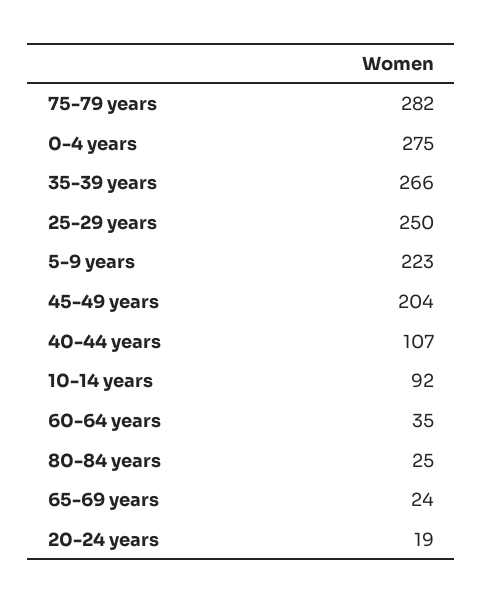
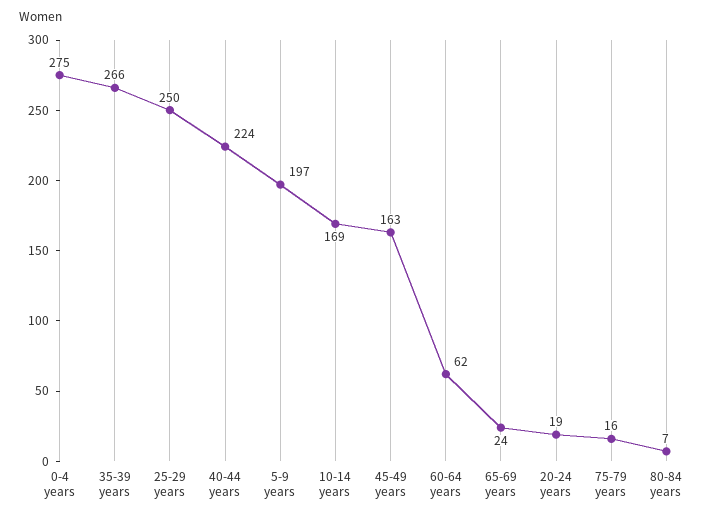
75-79 years: 282 -> 16
5-9 years: 223 -> 197
45-49 years: 204 -> 163
40-44 years: 107 -> 224
10-14 years: 92 -> 169
60-64 years: 35 -> 62
80-84 years: 25 -> 7

